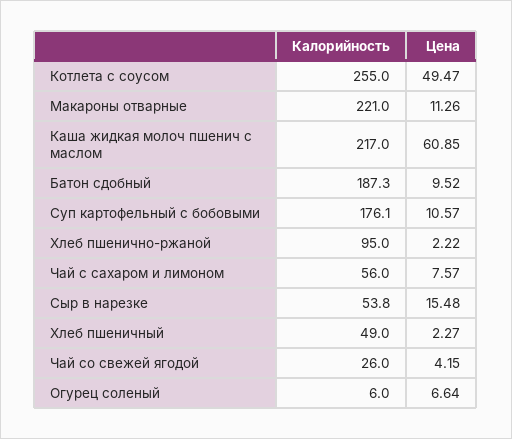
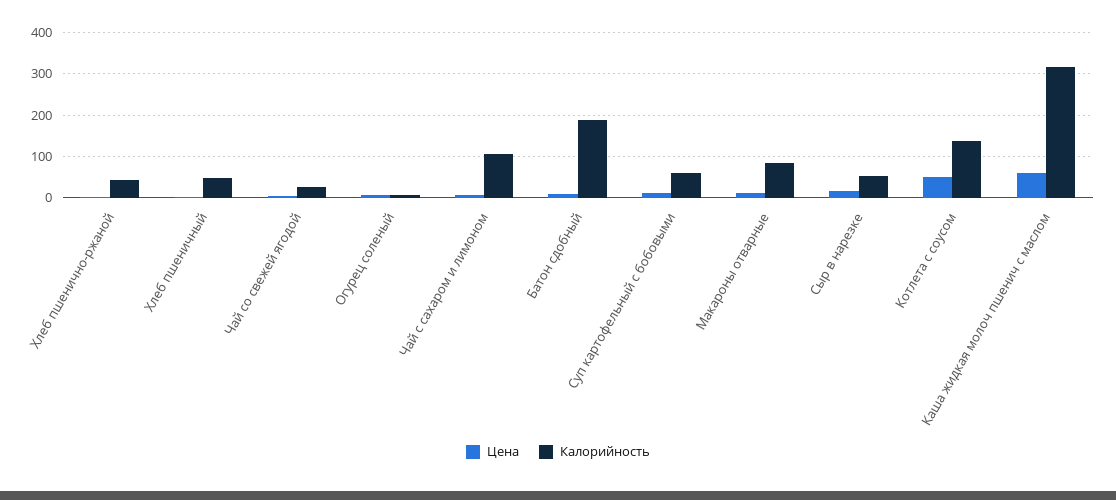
Калорийность, Котлета с соусом: 255 -> 140
Калорийность, Макароны отварные: 221 -> 80
Калорийность, Каша жидкая молоч пшенич с маслом: 217 -> 320
Калорийность, Суп картофельный с бобовыми: 176.1 -> 60
Калорийность, Хлеб пшенично-ржаной: 95 -> 40
Калорийность, Чай с сахаром и лимоном: 56 -> 100

